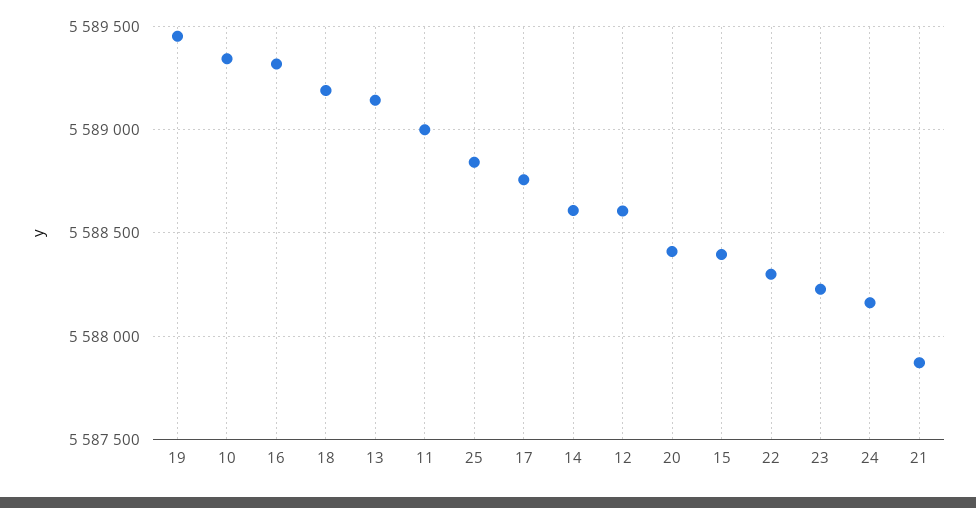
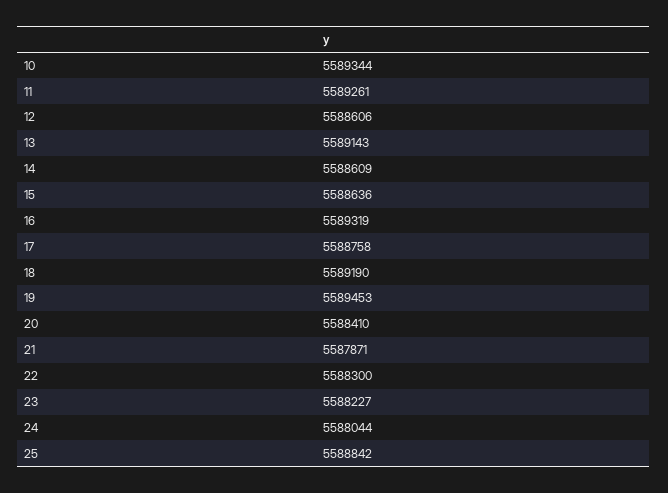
11: 5589000 -> 5589261
15: 5588400 -> 5588636
24: 5588150 -> 5588044

